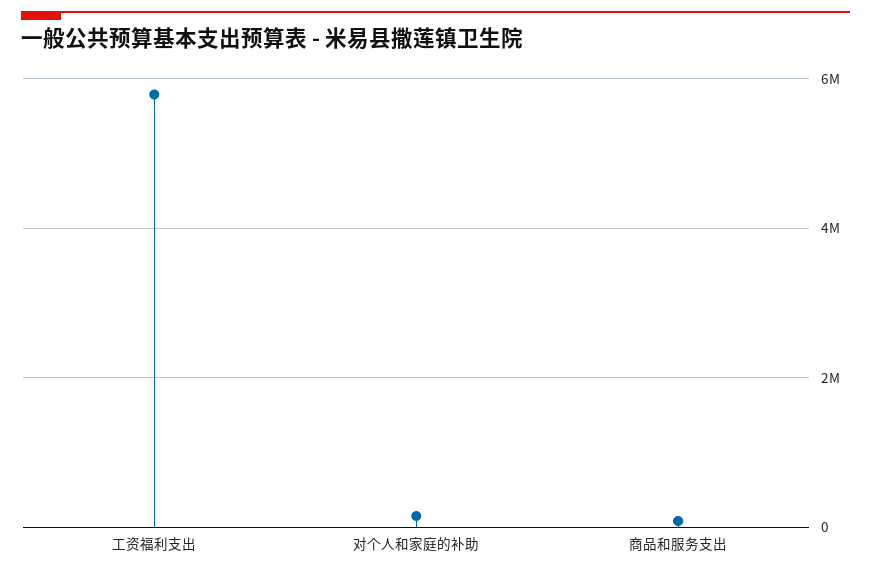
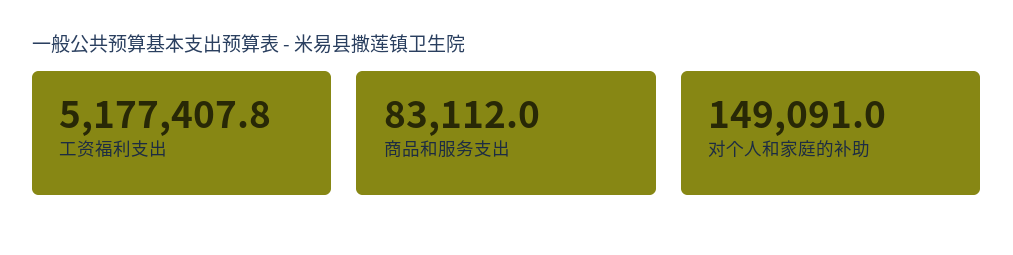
工资福利支出: 5800000 -> 5177407.8

